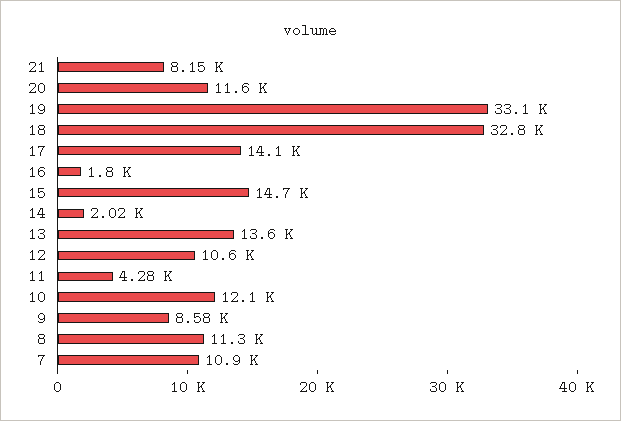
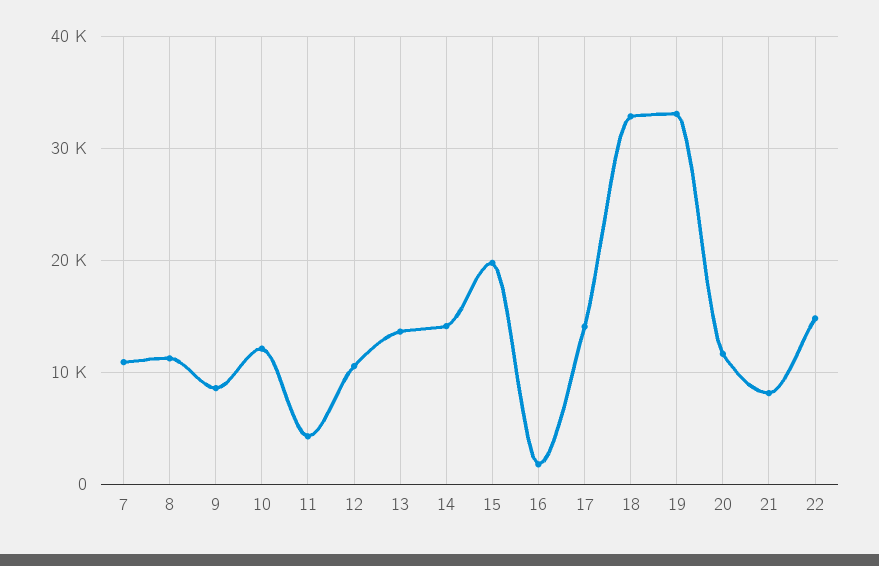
15: 14700 -> 20000
14: 2020 -> 14000
22: none -> 15000

